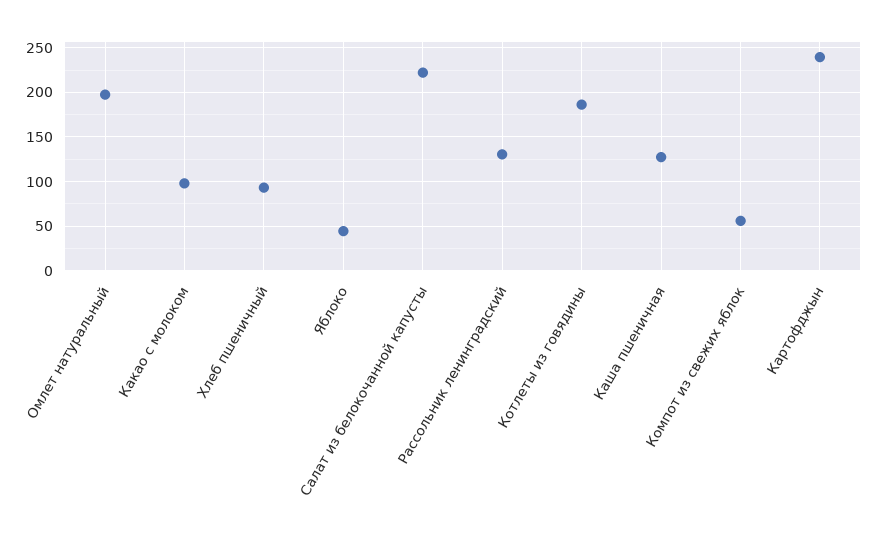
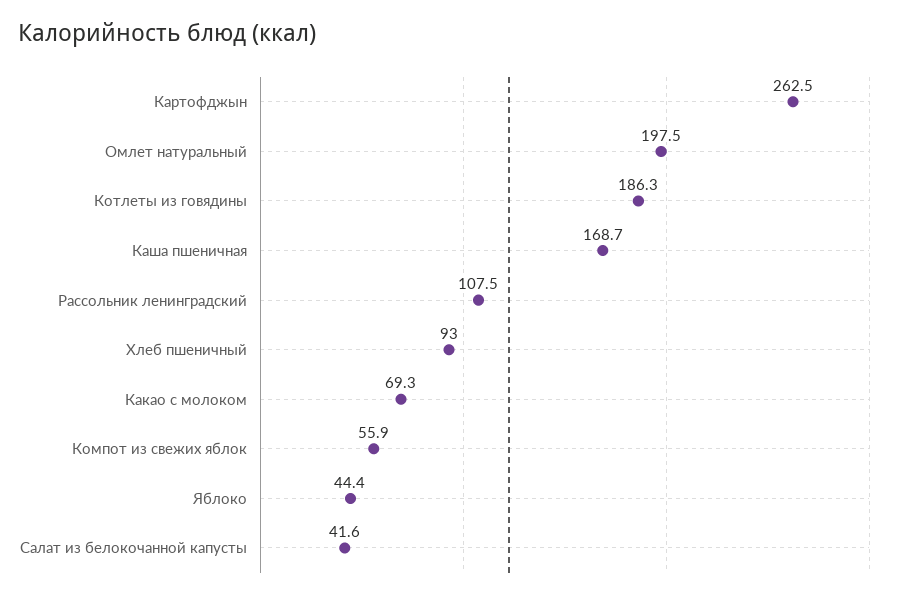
Какао с молоком: 100 -> 69.3
Салат из белокочанной капусты: 220 -> 41.6
Рассольник ленинградский: 130 -> 107.5
Каша пшеничная: 130 -> 168.7
Картофджын: 240 -> 262.5

